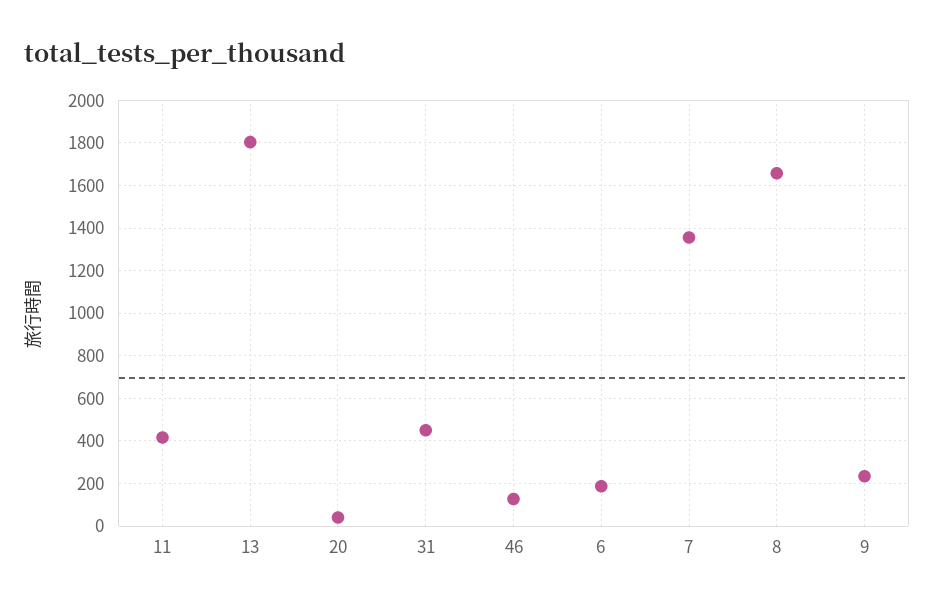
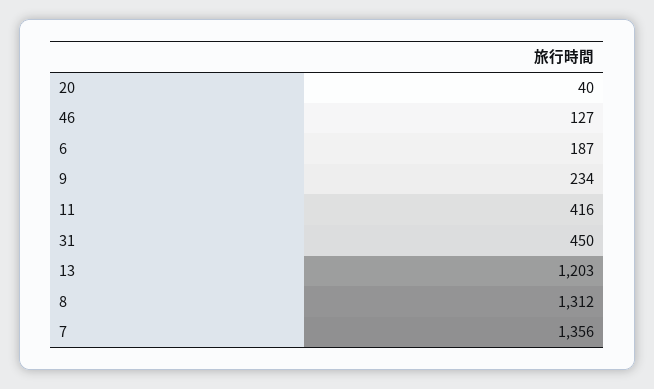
13: 1800 -> 1203
8: 1650 -> 1312

